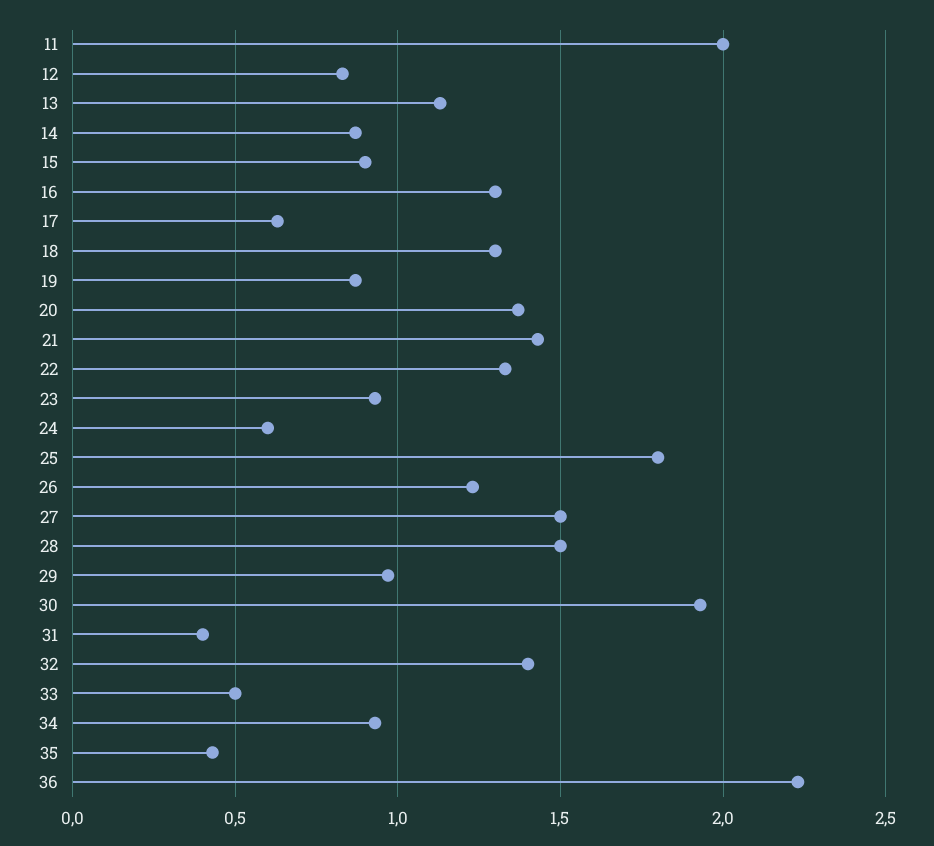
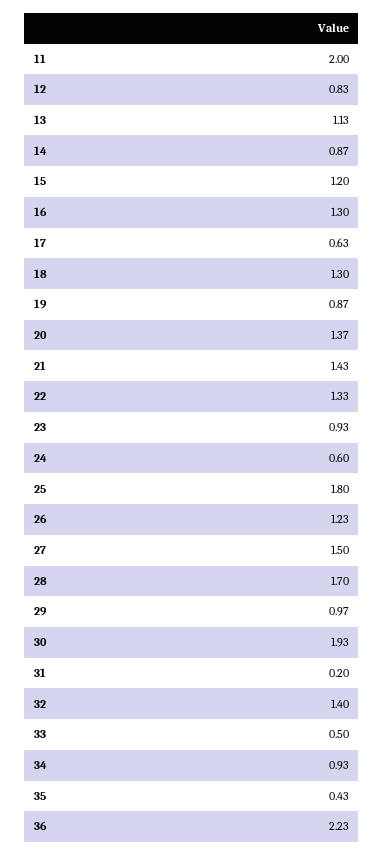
15: 0.9 -> 1.2
28: 1.5 -> 1.7
31: 0.4 -> 0.2

